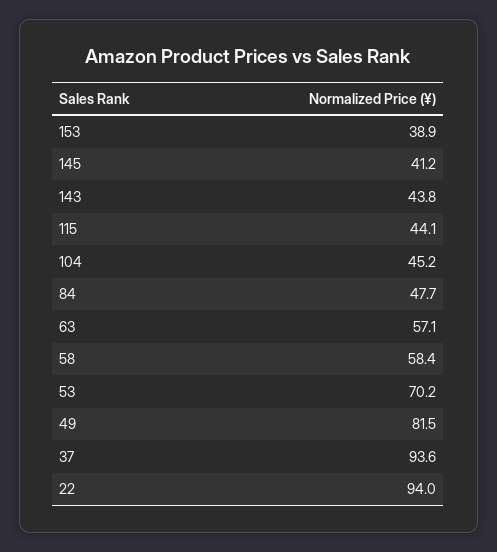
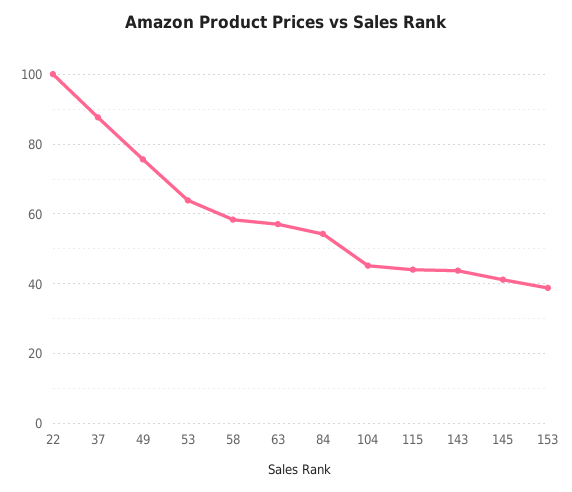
84: 47.7 -> 54
53: 70.2 -> 64
49: 81.5 -> 76
37: 93.6 -> 88
22: 94 -> 100

